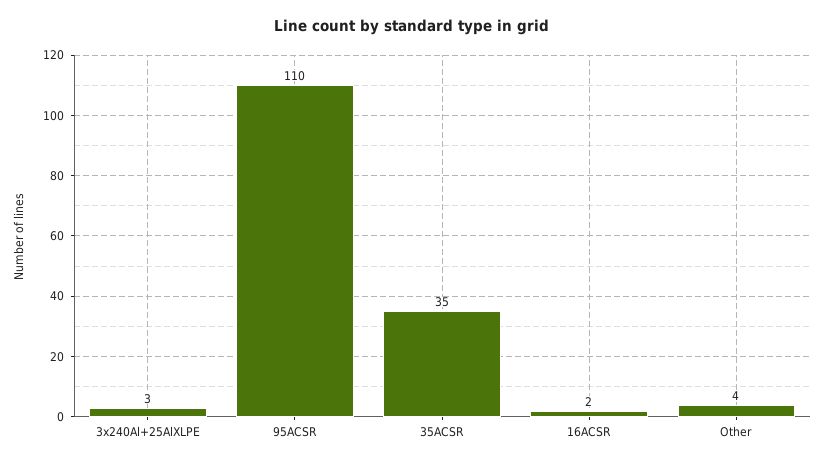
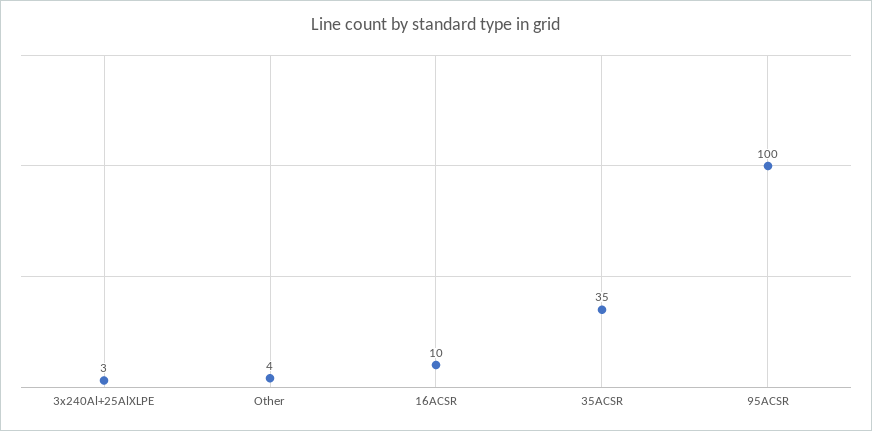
95ACSR: 110 -> 100
16ACSR: 2 -> 10

